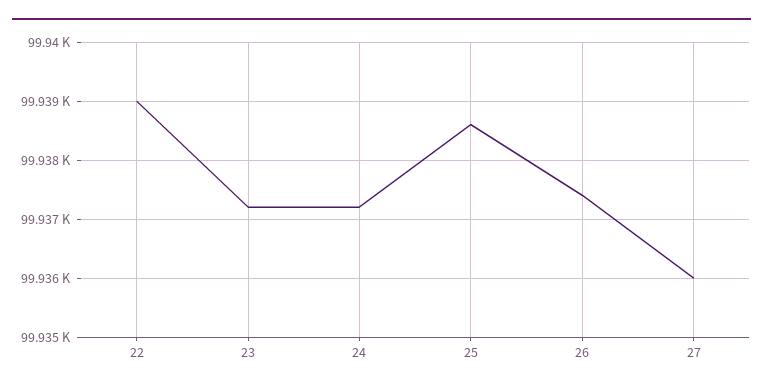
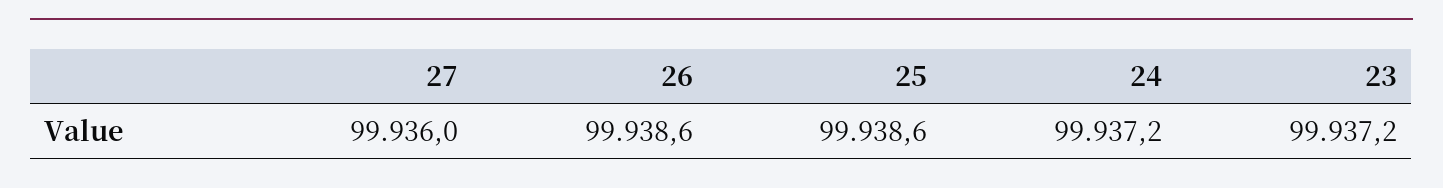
22: 99939 -> none
26: 99937.5 -> 99938.6

